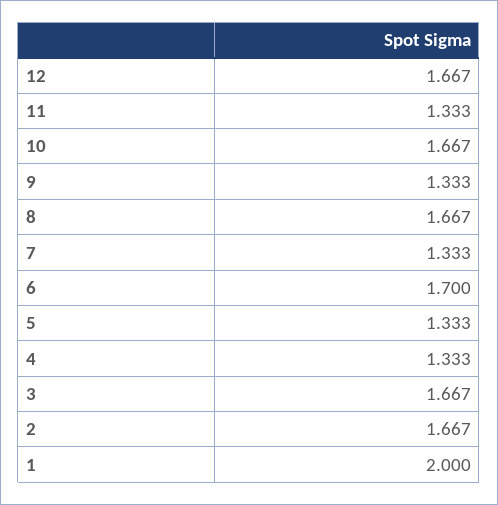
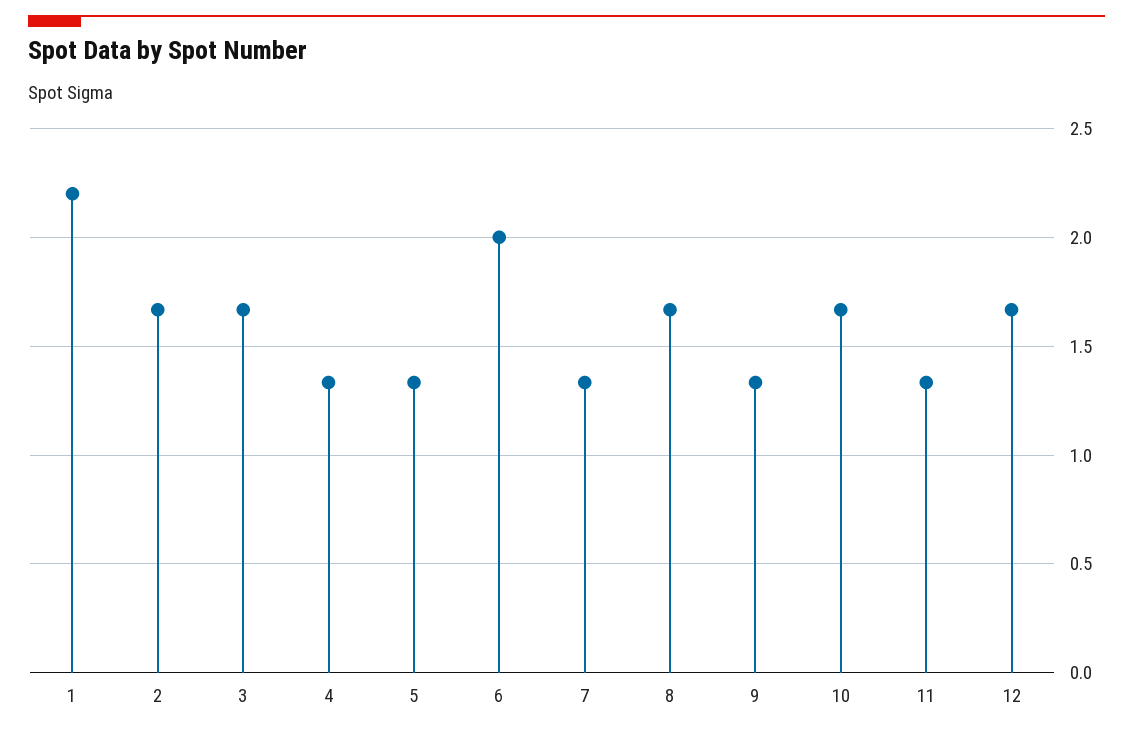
6: 1.7 -> 2
1: 2 -> 2.2

